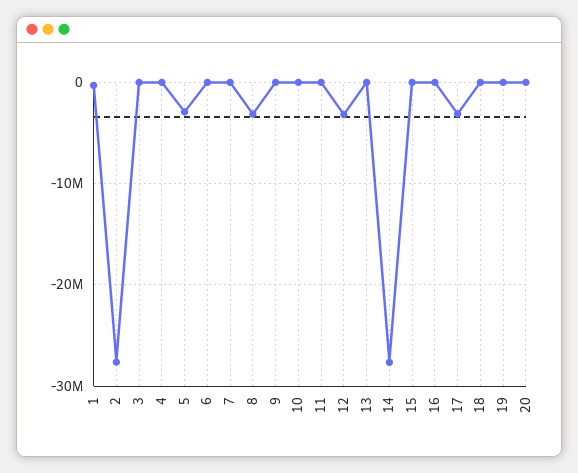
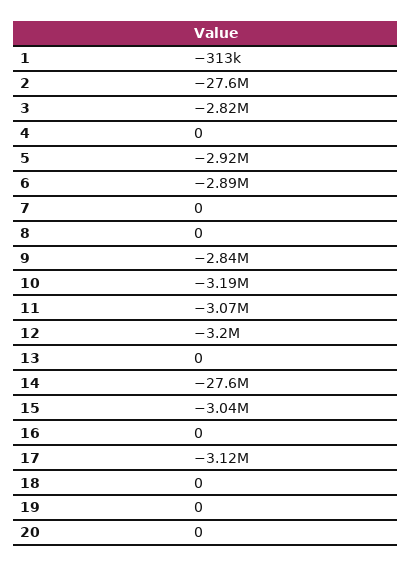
3: 0 -> -2820000
6: 0 -> -2890000
8: -3000000 -> 0
9: 0 -> -2840000
10: 0 -> -3190000
11: 0 -> -3070000
15: 0 -> -3040000

